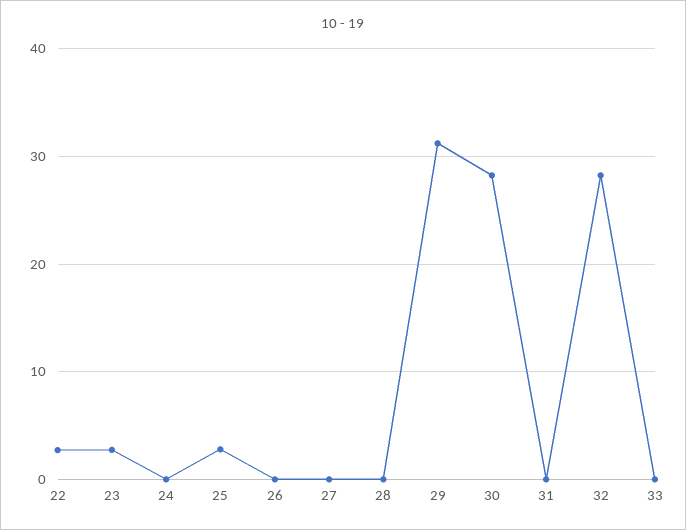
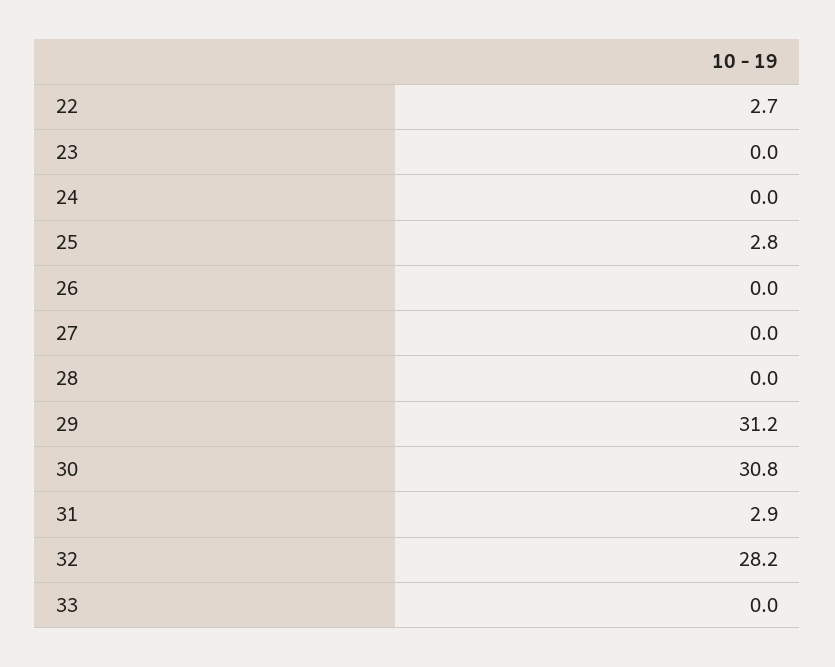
23: 3 -> 0
30: 28 -> 30.8
31: 0 -> 2.9

